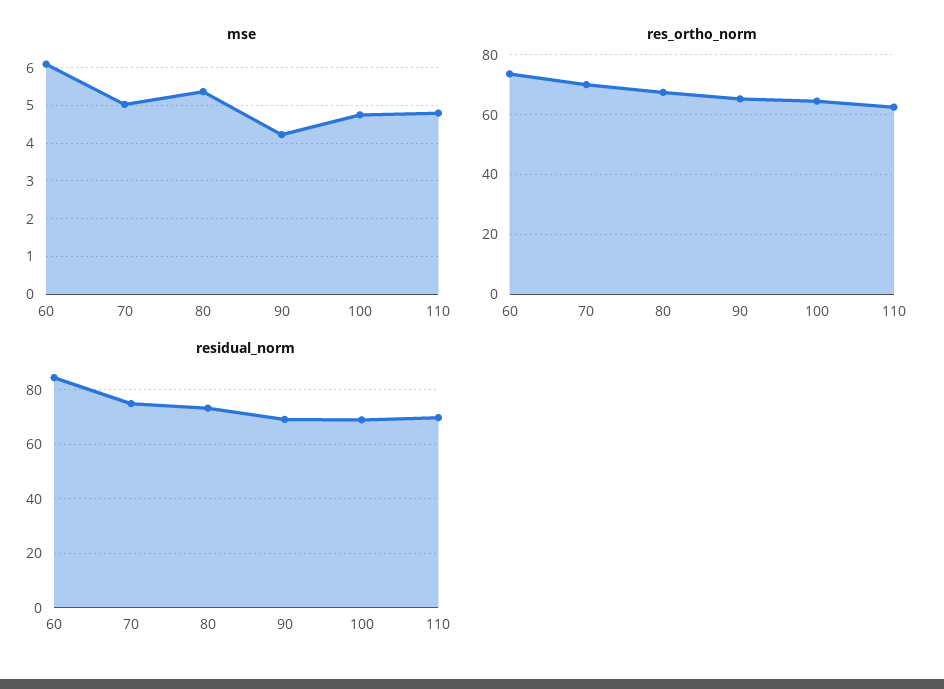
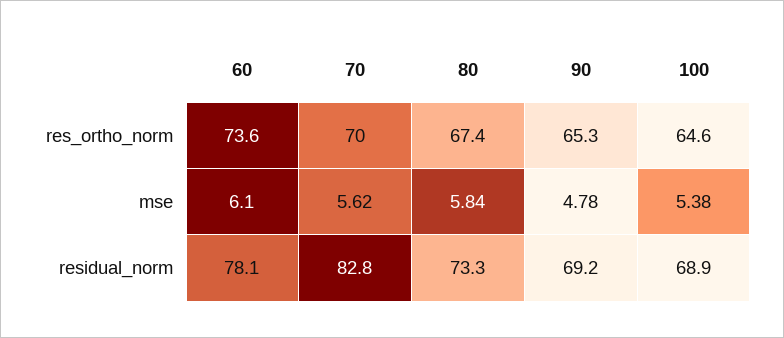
mse, 70: 5 -> 5.62
mse, 80: 5.4 -> 5.84
mse, 90: 4.2 -> 4.78
mse, 100: 4.8 -> 5.38
mse, 110: 4.8 -> none
res_ortho_norm, 110: 62.5 -> none
residual_norm, 60: 85 -> 78.1
residual_norm, 70: 75 -> 82.8
residual_norm, 110: 70 -> none

